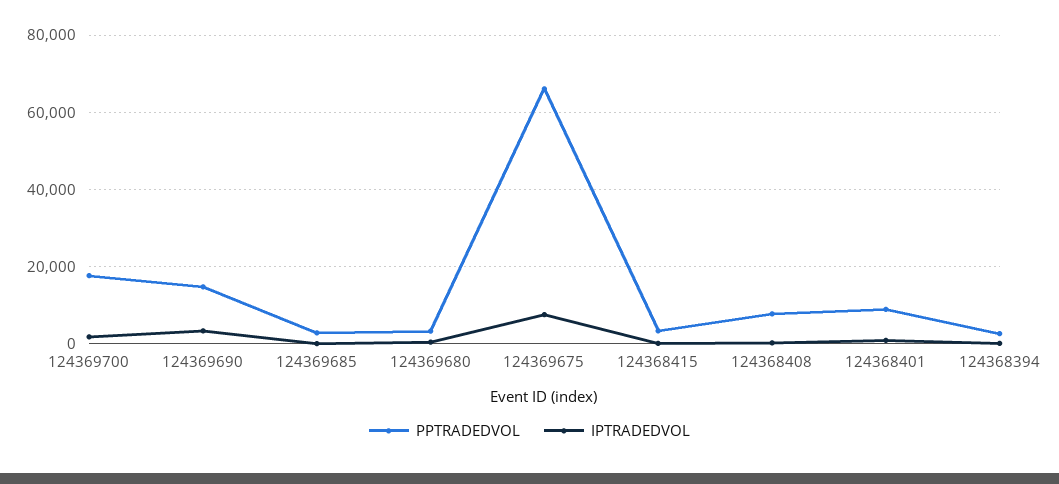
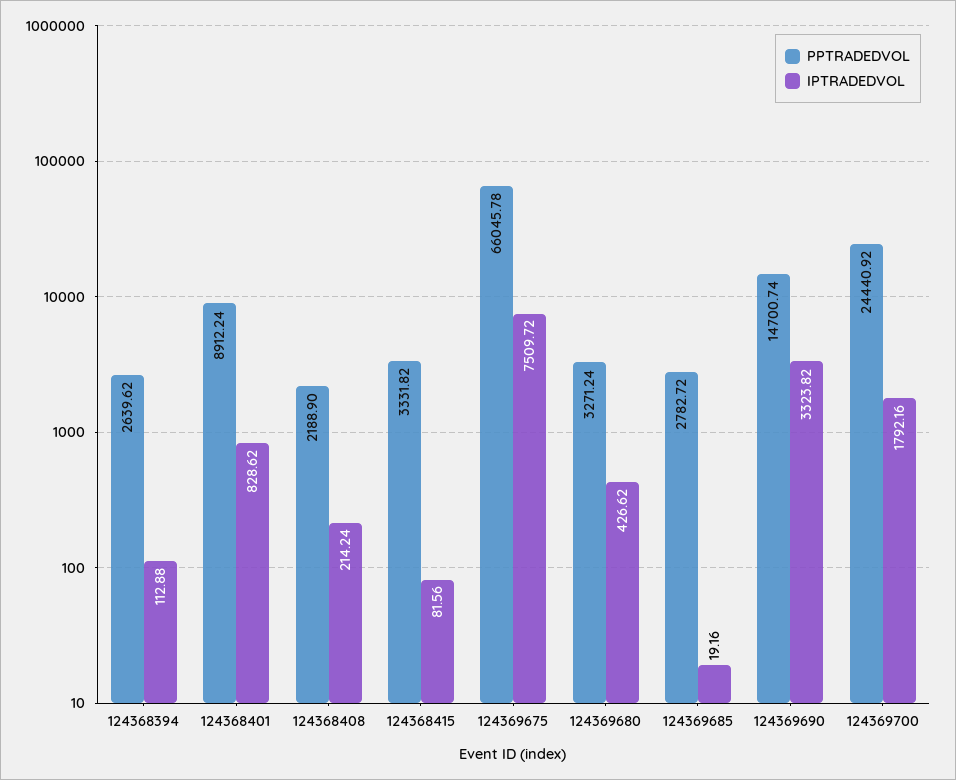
PPTRADEDVOL, 124369700: 18000 -> 24440.92
PPTRADEDVOL, 124368408: 8000 -> 2188.9

